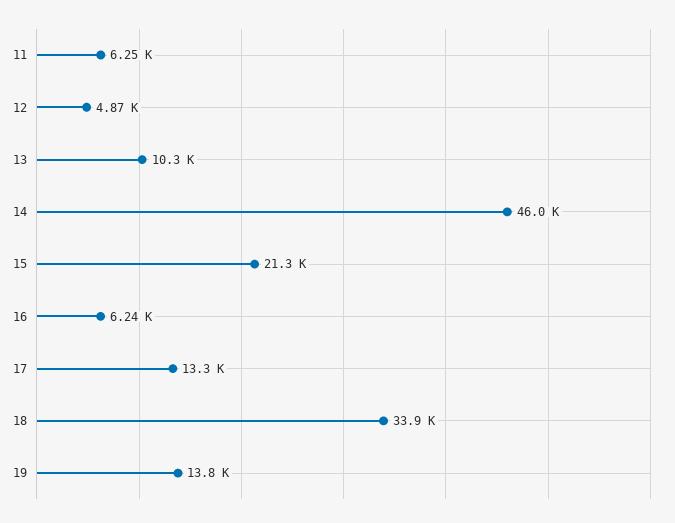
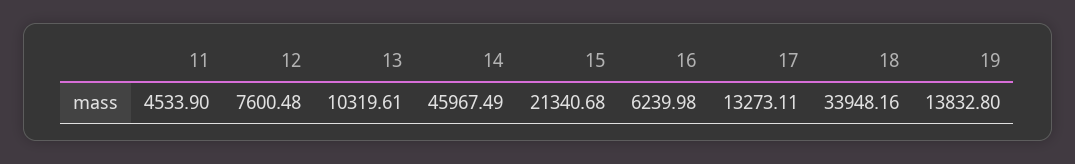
11: 6250 -> 4533.9
12: 4870 -> 7600.48

